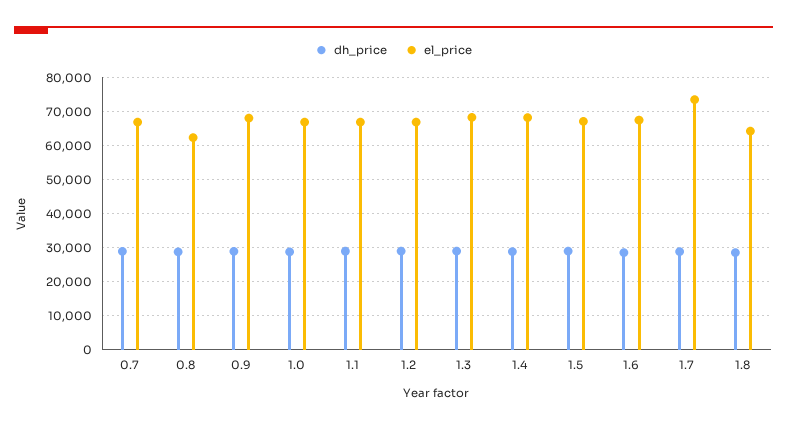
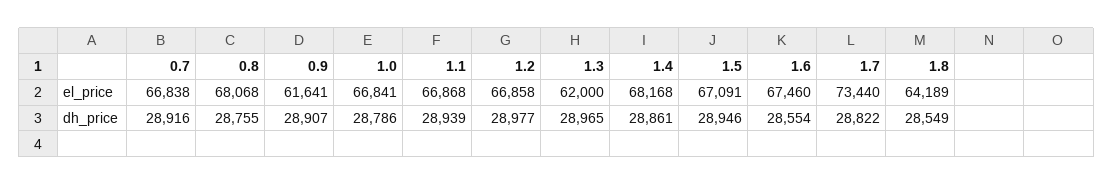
el_price, 0.8: 62000 -> 68068
el_price, 0.9: 68000 -> 61641
el_price, 1.3: 68000 -> 62000

